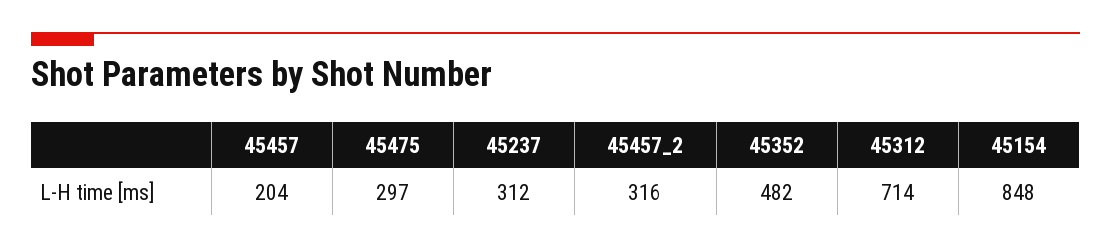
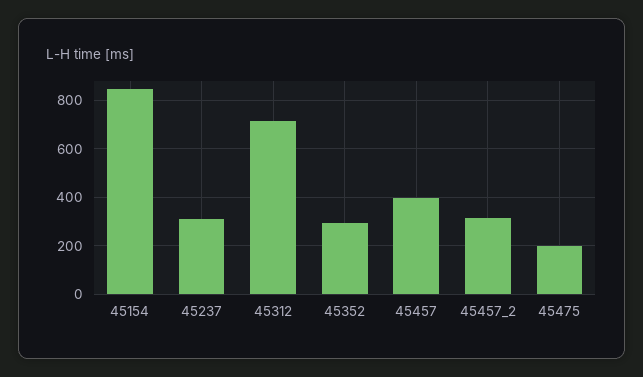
45457: 204 -> 400
45475: 297 -> 200
45352: 482 -> 300

